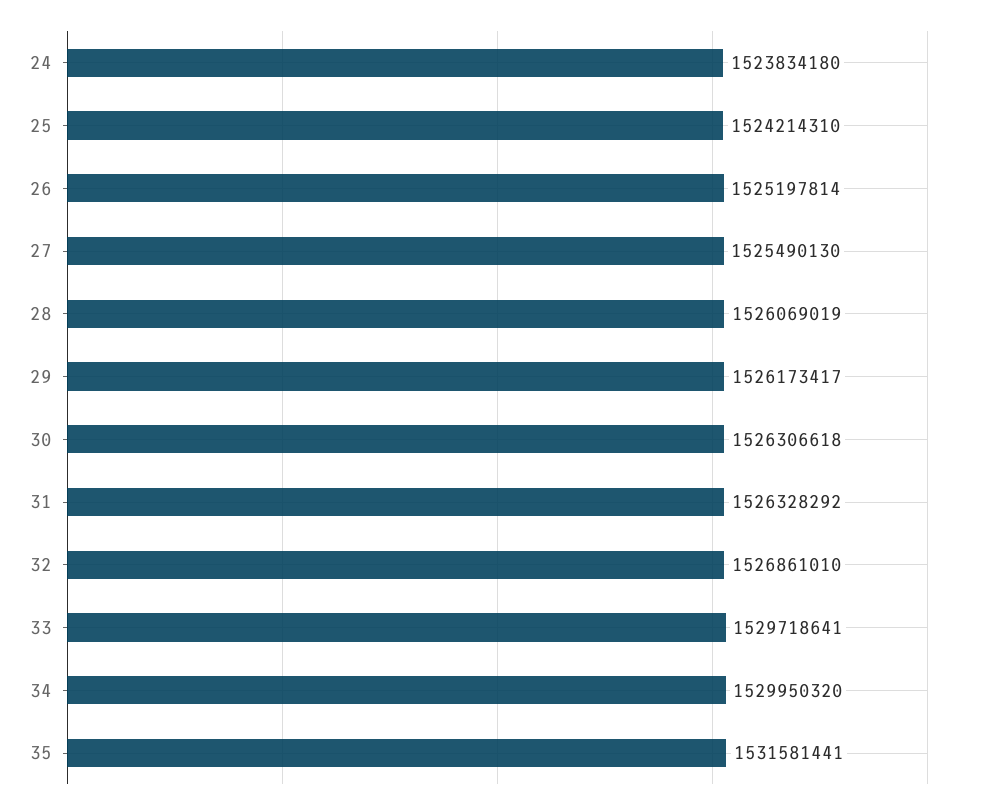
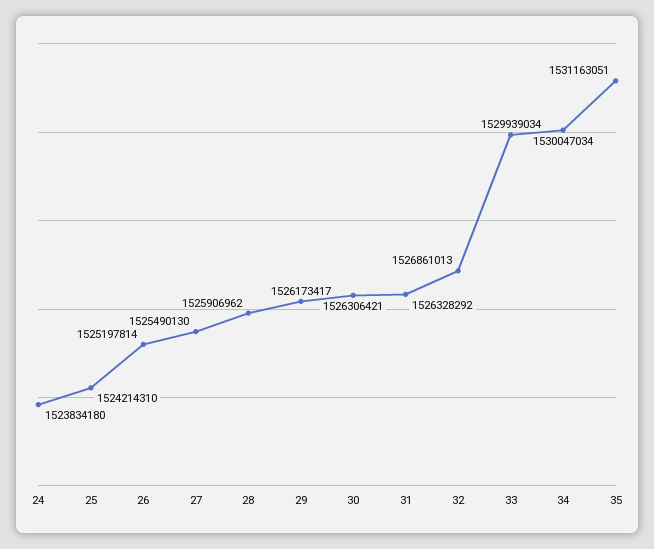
28: 1526069019 -> 1525906962
30: 1526306618 -> 1526306421
32: 1526861010 -> 1526861013
33: 1529718641 -> 1529939034
34: 1529950320 -> 1530047034
35: 1531581441 -> 1531163051

